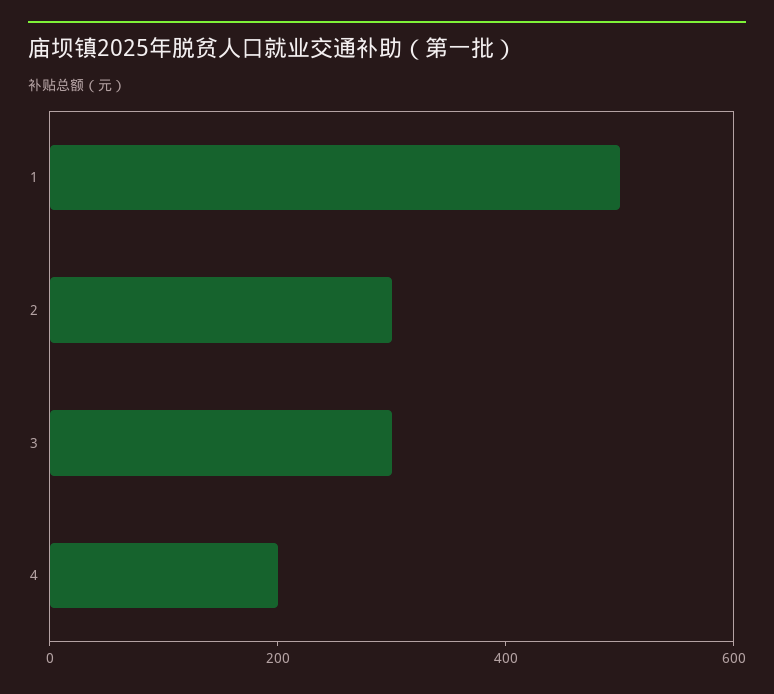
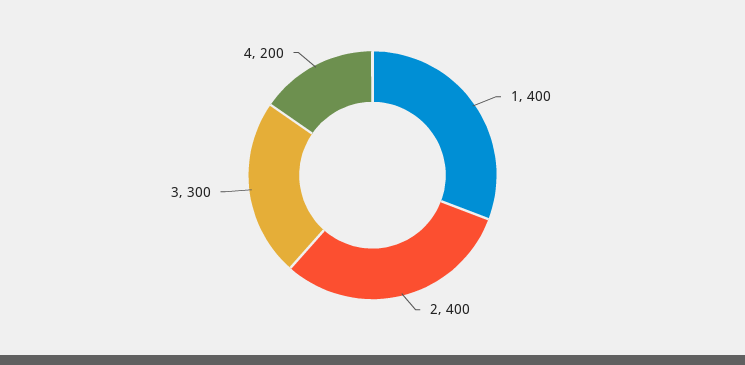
1: 500 -> 400
2: 300 -> 400

